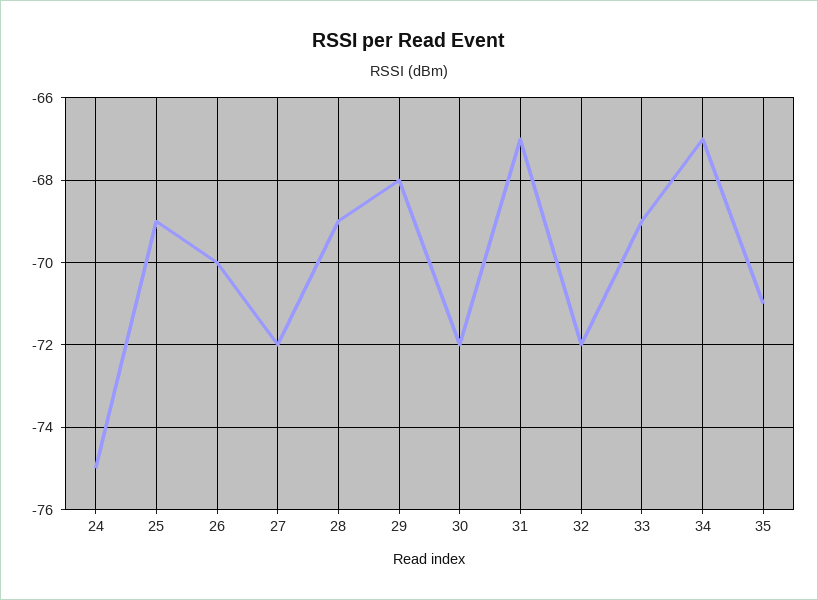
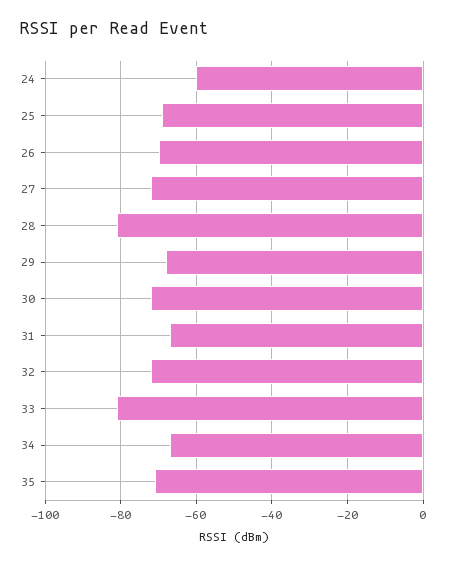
24: -75 -> -60
28: -69 -> -80
33: -69 -> -80

